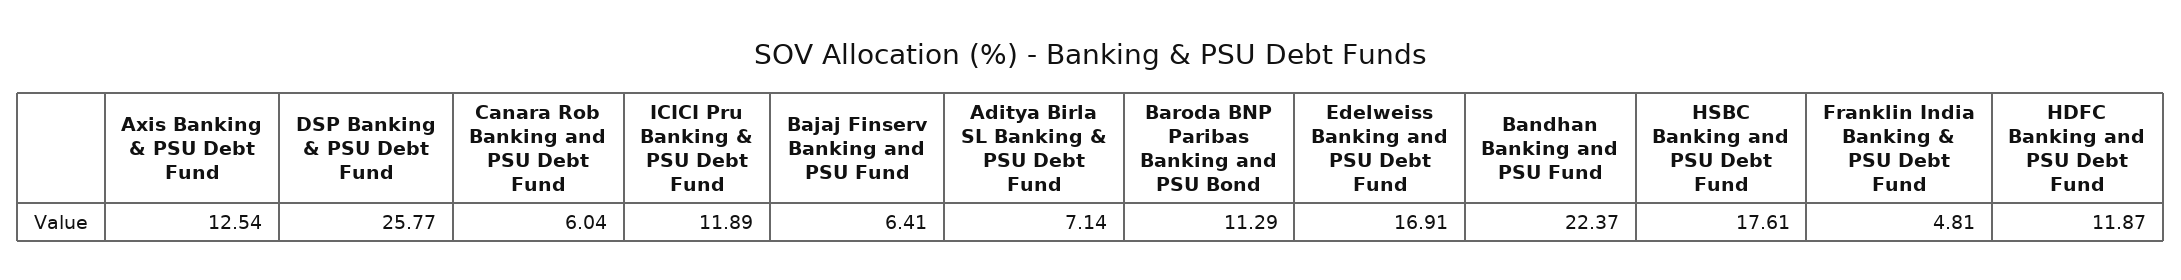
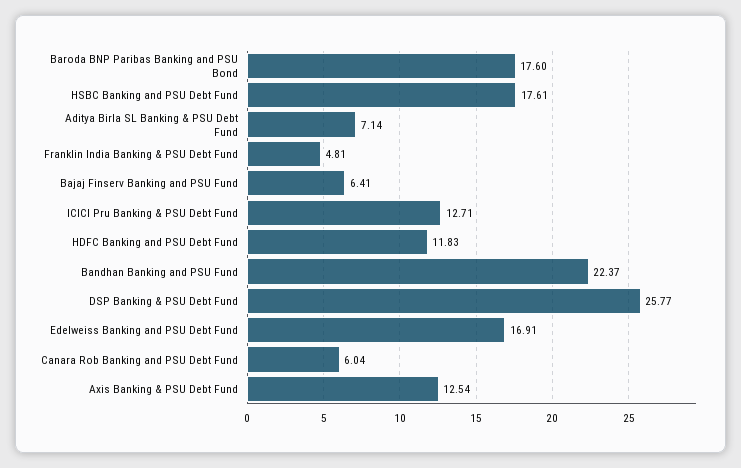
ICICI Pru Banking & PSU Debt Fund: 11.89 -> 12.71
Baroda BNP Paribas Banking and PSU Bond: 11.29 -> 17.6
HDFC Banking and PSU Debt Fund: 11.87 -> 11.83

